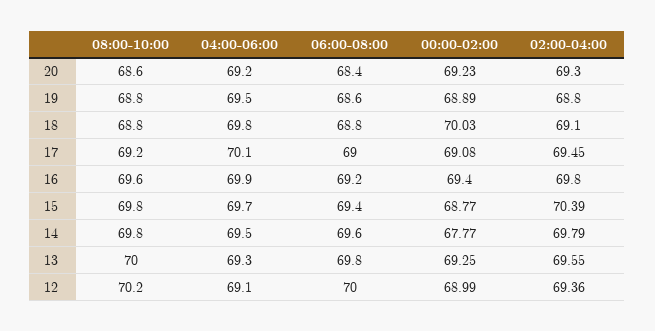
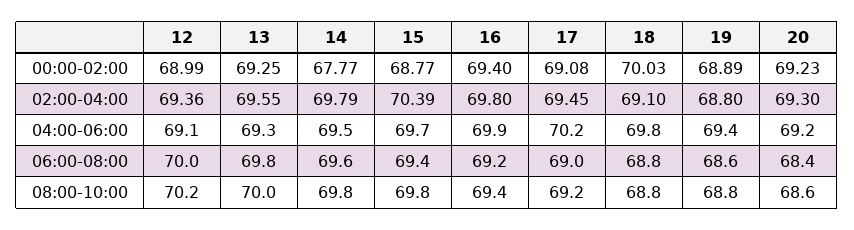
04:00-06:00, 19: 69.5 -> 69.4
04:00-06:00, 17: 70.1 -> 70.2
08:00-10:00, 16: 69.6 -> 69.4

